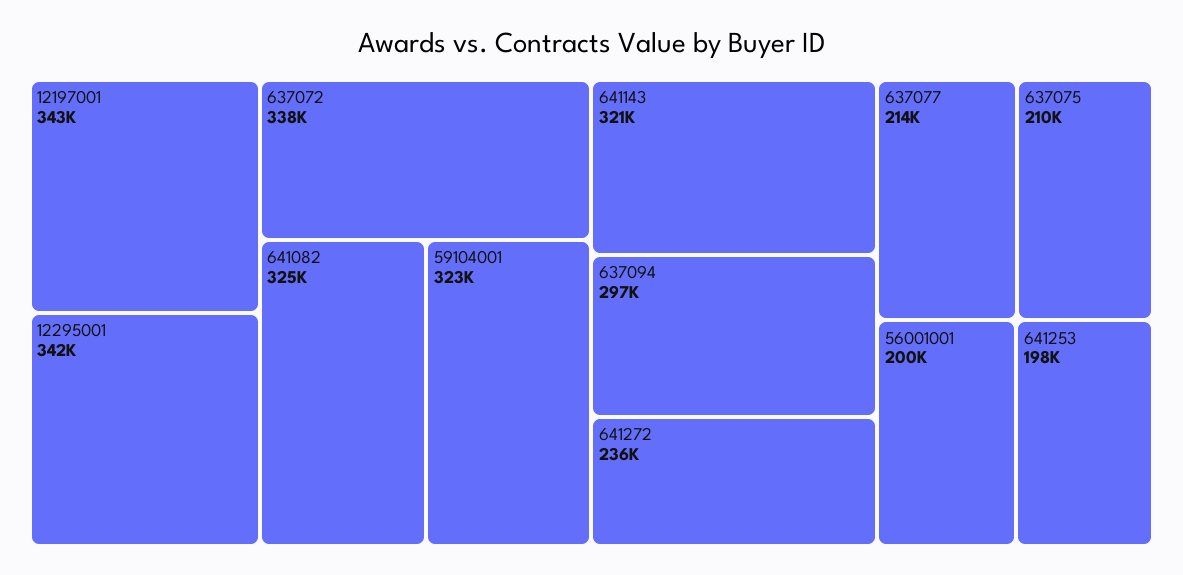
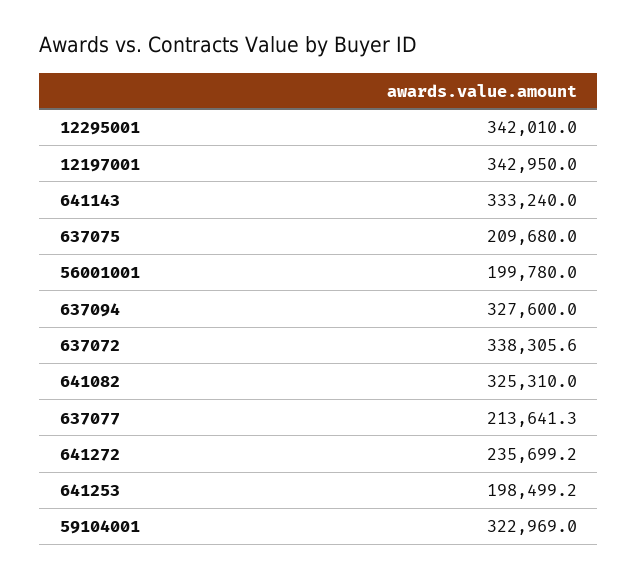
641143: 321000 -> 333240
637094: 297000 -> 327600

